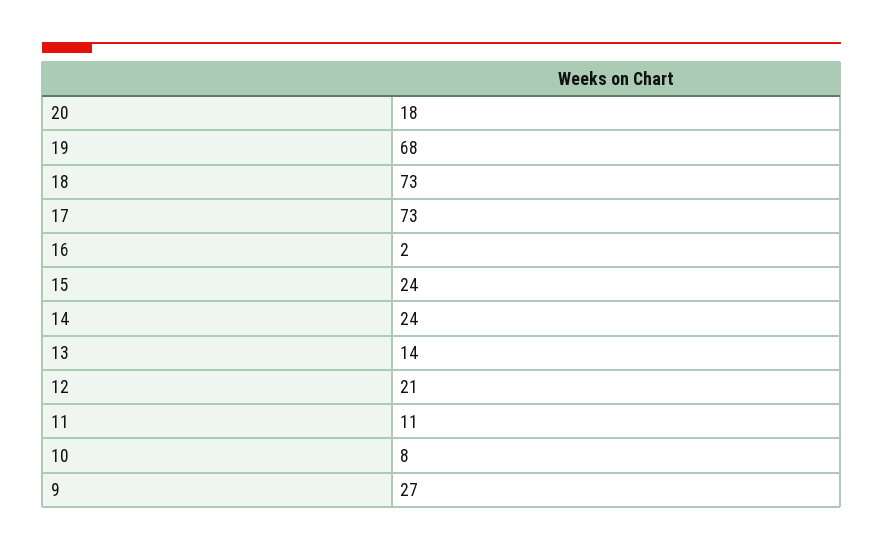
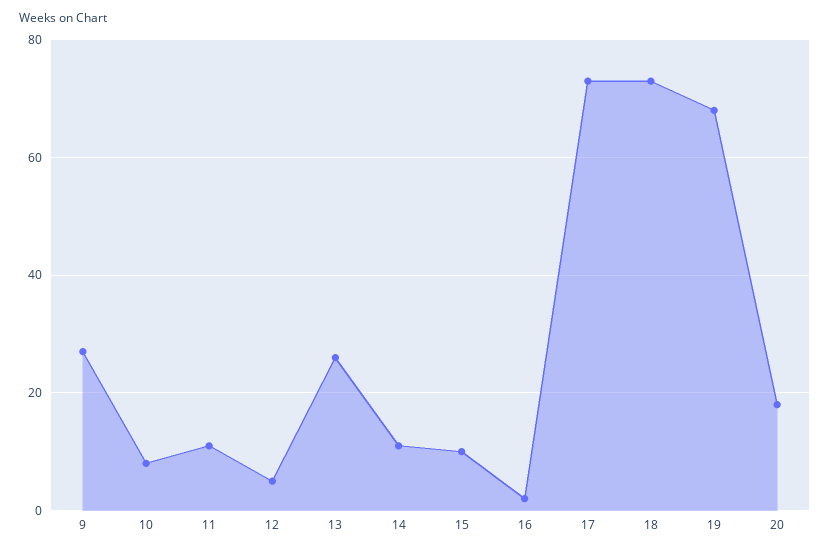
15: 24 -> 10
14: 24 -> 10
13: 14 -> 25
12: 21 -> 5

